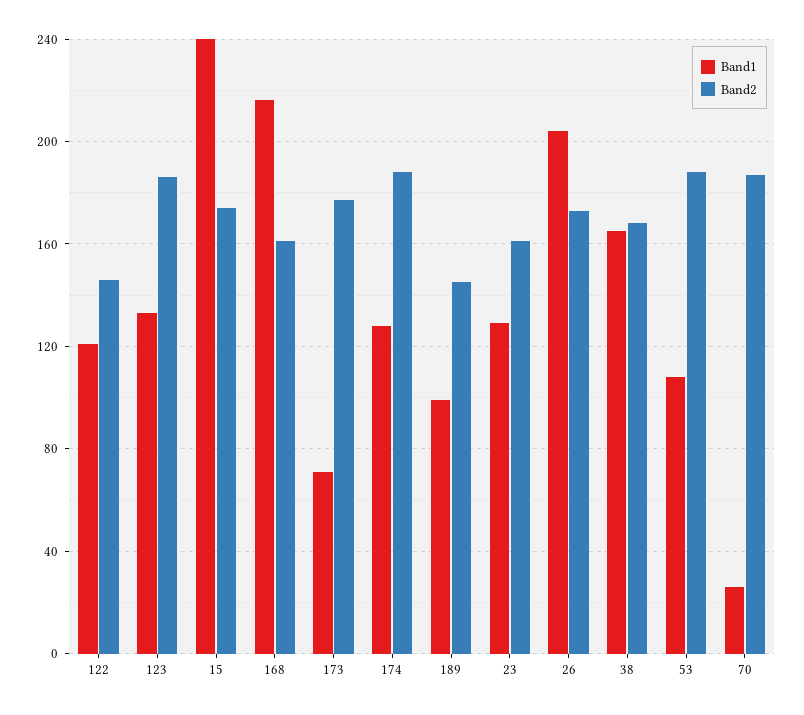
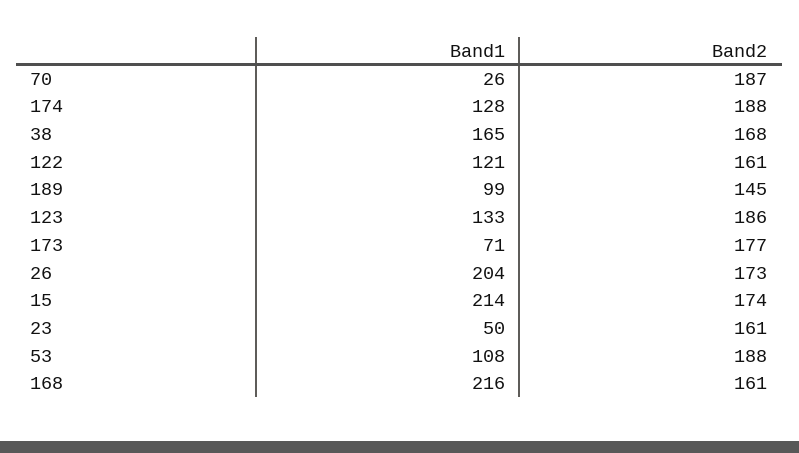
Band2, 122: 145 -> 161
Band1, 15: 240 -> 214
Band1, 23: 130 -> 50

